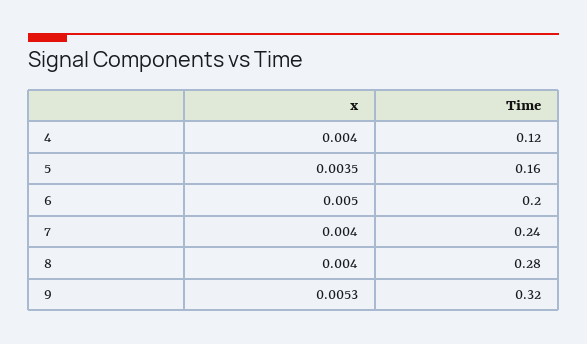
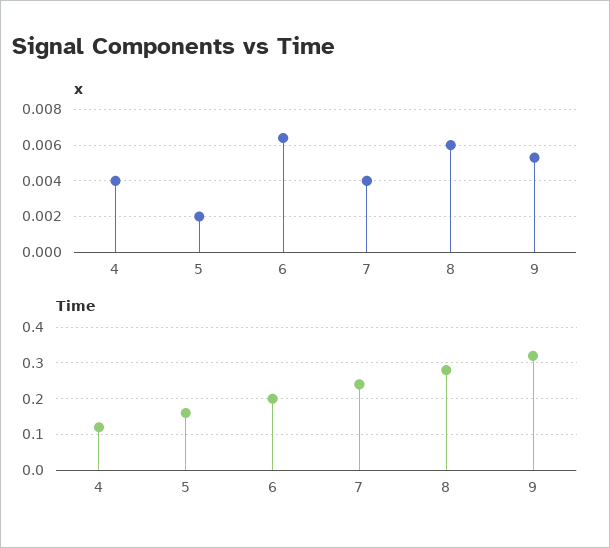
x, 5: 0.0035 -> 0.002
x, 6: 0.005 -> 0.0065
x, 8: 0.004 -> 0.006

